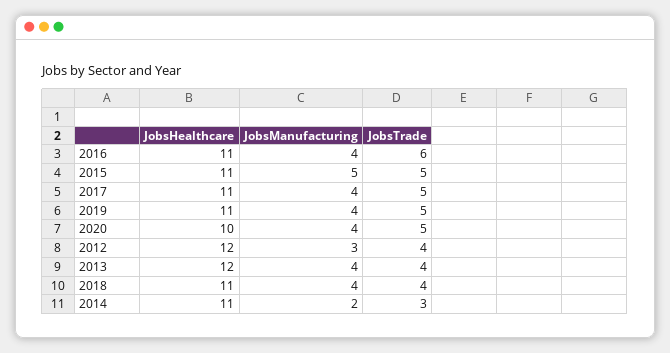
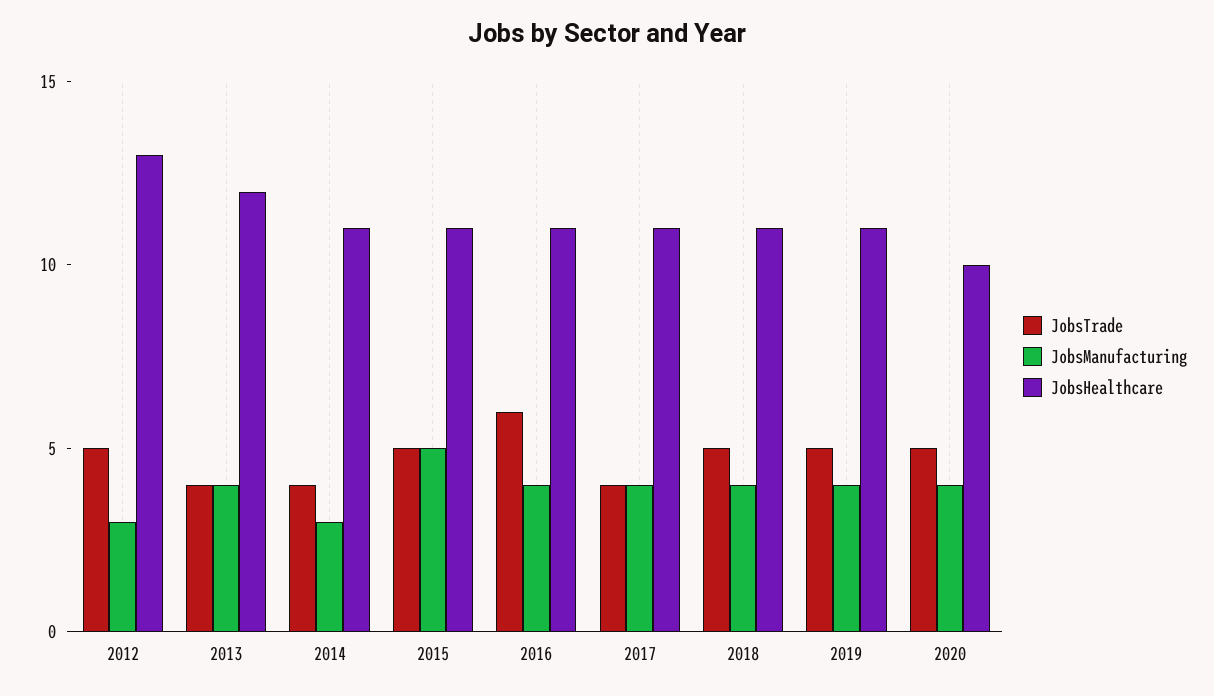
JobsTrade, 2017: 5 -> 4
JobsHealthcare, 2012: 12 -> 13
JobsTrade, 2012: 4 -> 5
JobsTrade, 2018: 4 -> 5
JobsManufacturing, 2014: 2 -> 3
JobsTrade, 2014: 3 -> 4

